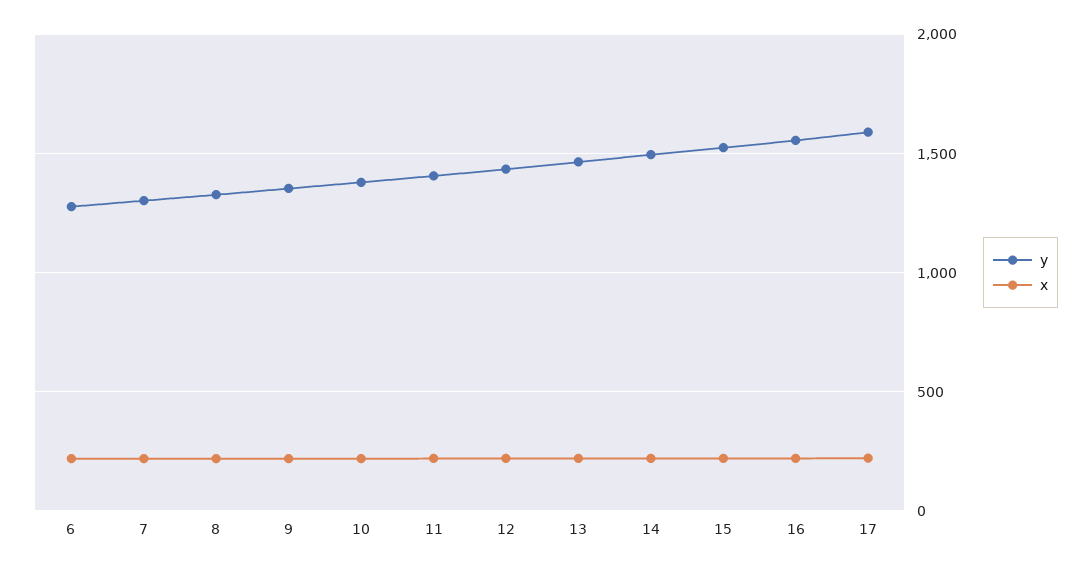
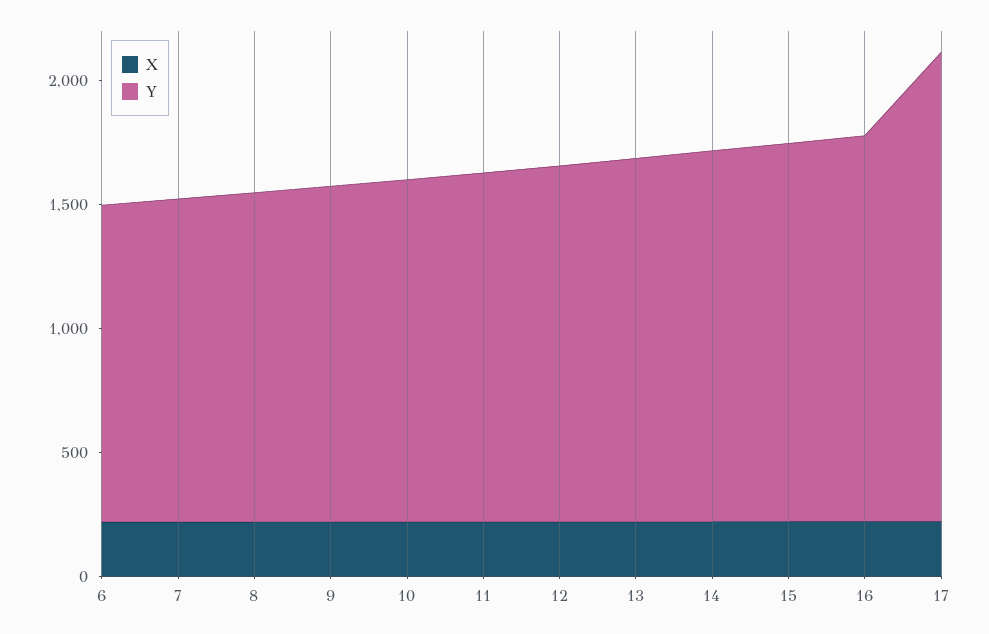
y, 17: 1600 -> 1900

